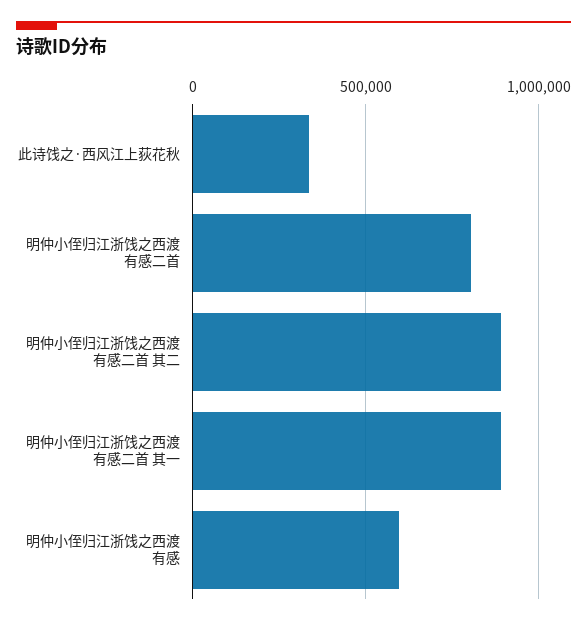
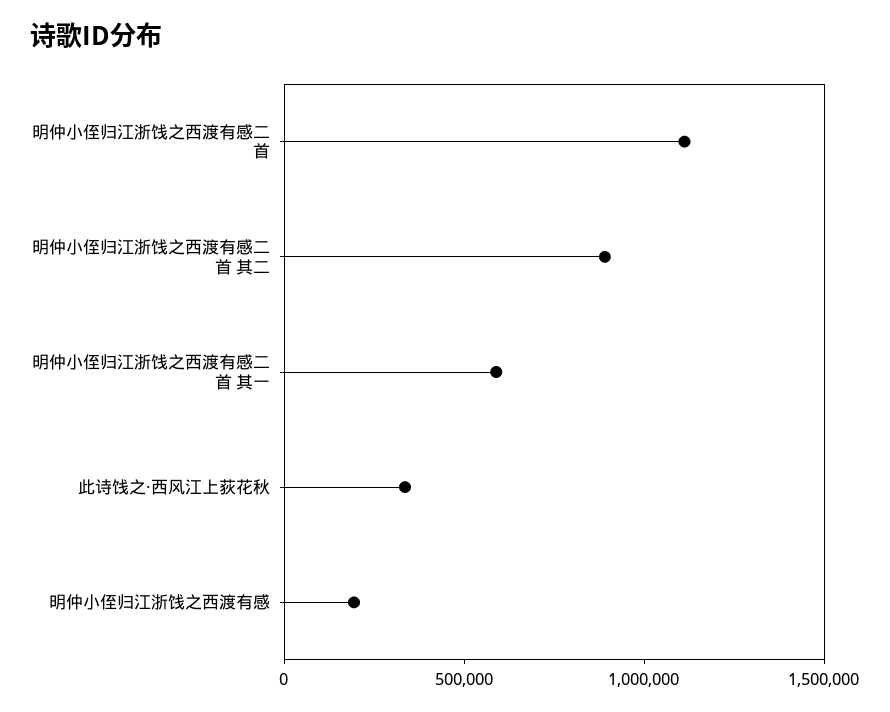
明仲小侄归江浙饯之西渡有感二首: 800000 -> 1100000
明仲小侄归江浙饯之西渡有感二首 其一: 900000 -> 600000
明仲小侄归江浙饯之西渡有感: 600000 -> 200000

